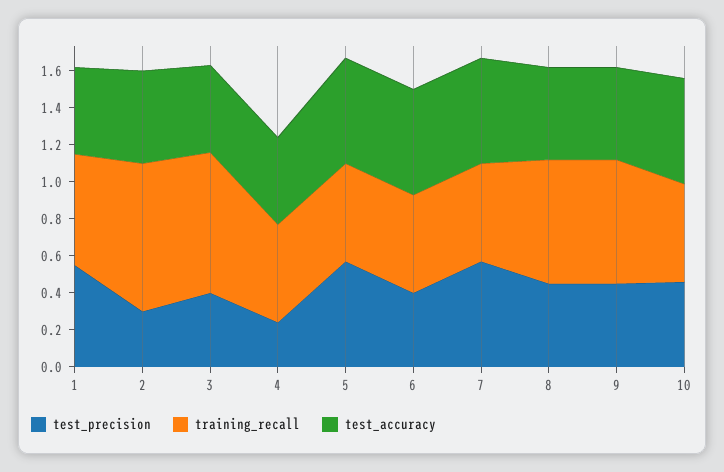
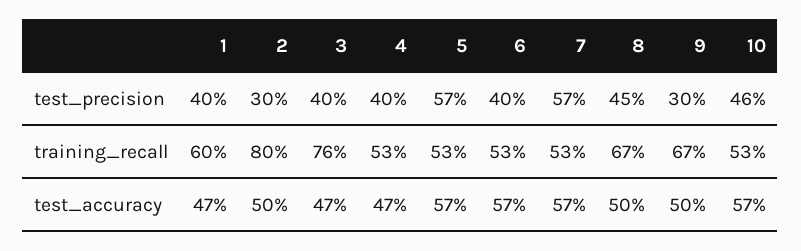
test_precision, 1: 0.55 -> 0.4
test_precision, 4: 0.25 -> 0.4
test_precision, 9: 0.45 -> 0.3

